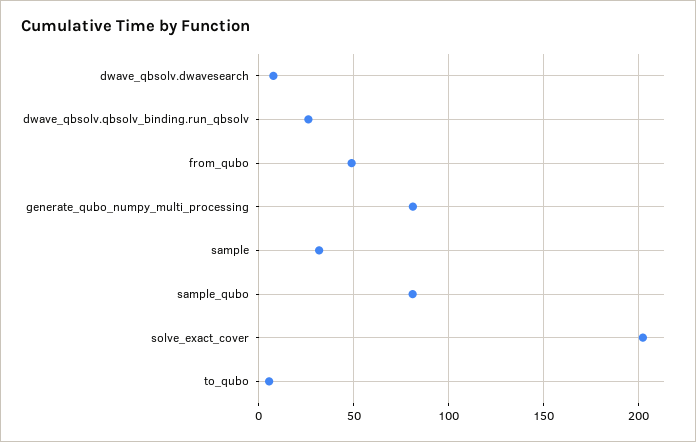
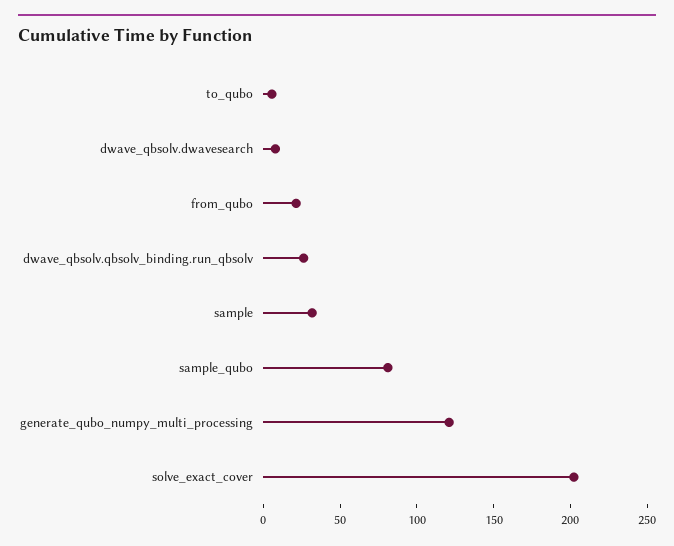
from_qubo: 50 -> 20
generate_qubo_numpy_multi_processing: 80 -> 120

